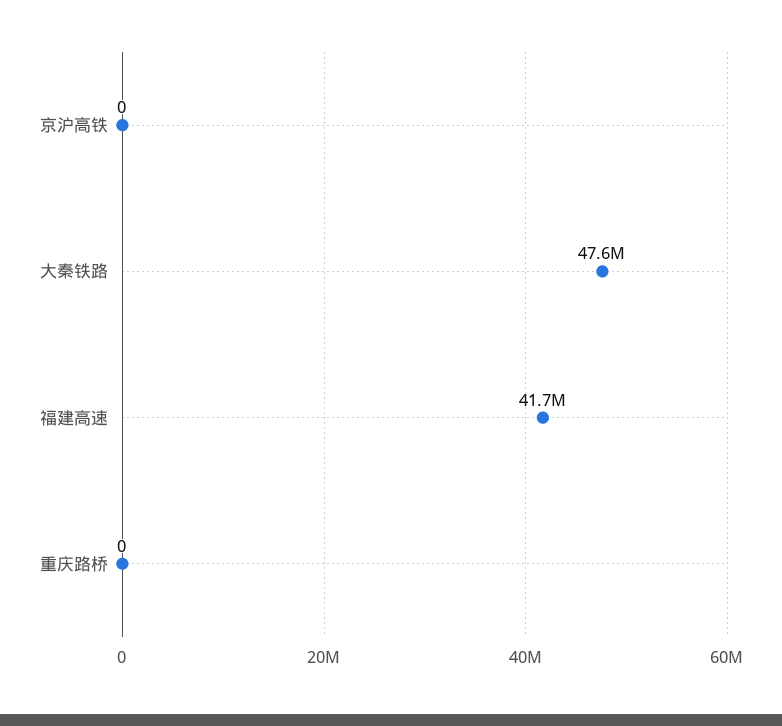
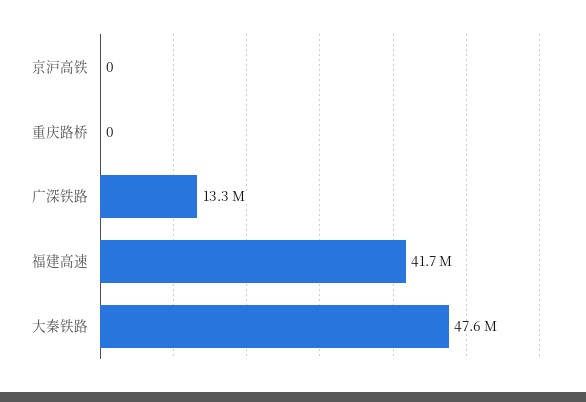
广深铁路: none -> 13300000

